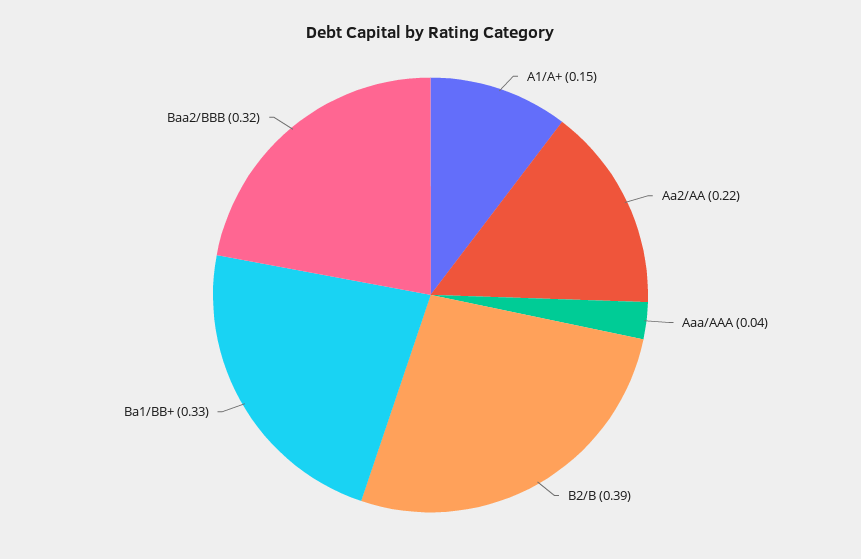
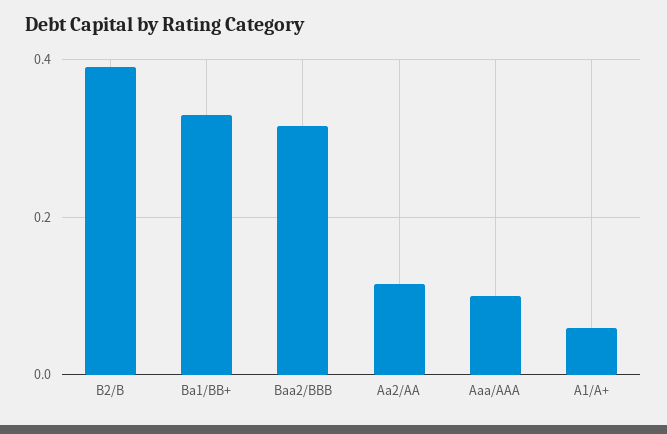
A1/A+: 0.15 -> 0.06
Aa2/AA: 0.22 -> 0.12
Aaa/AAA: 0.04 -> 0.1

